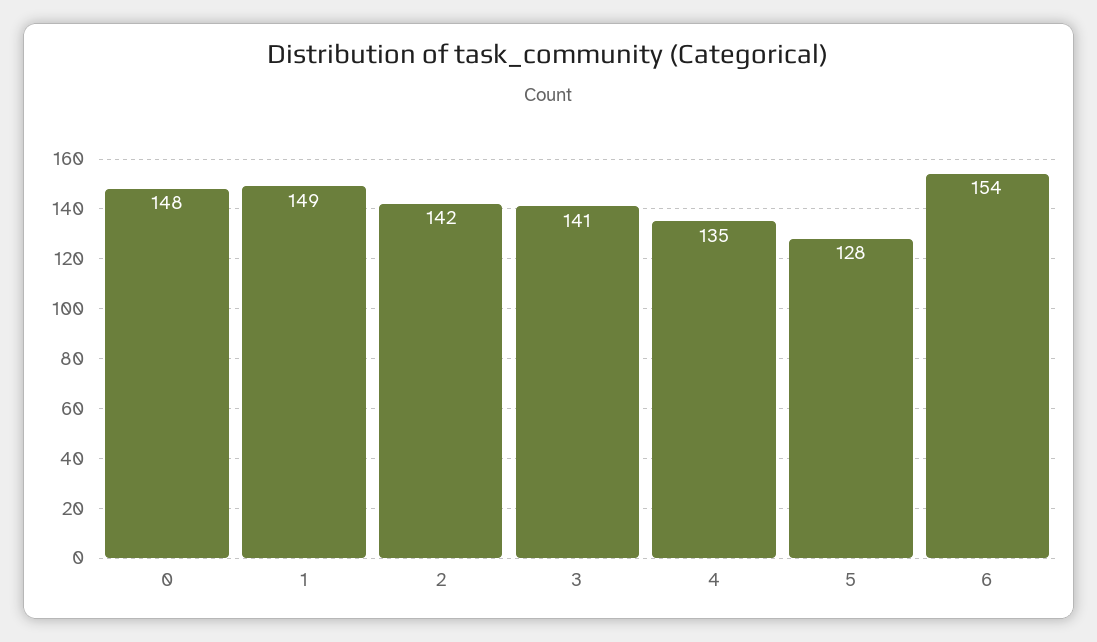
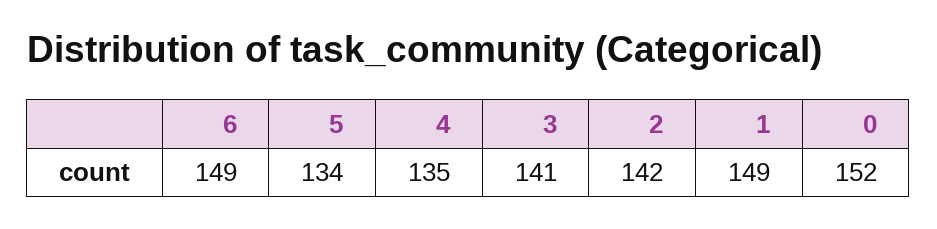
0: 148 -> 152
5: 128 -> 134
6: 154 -> 149

